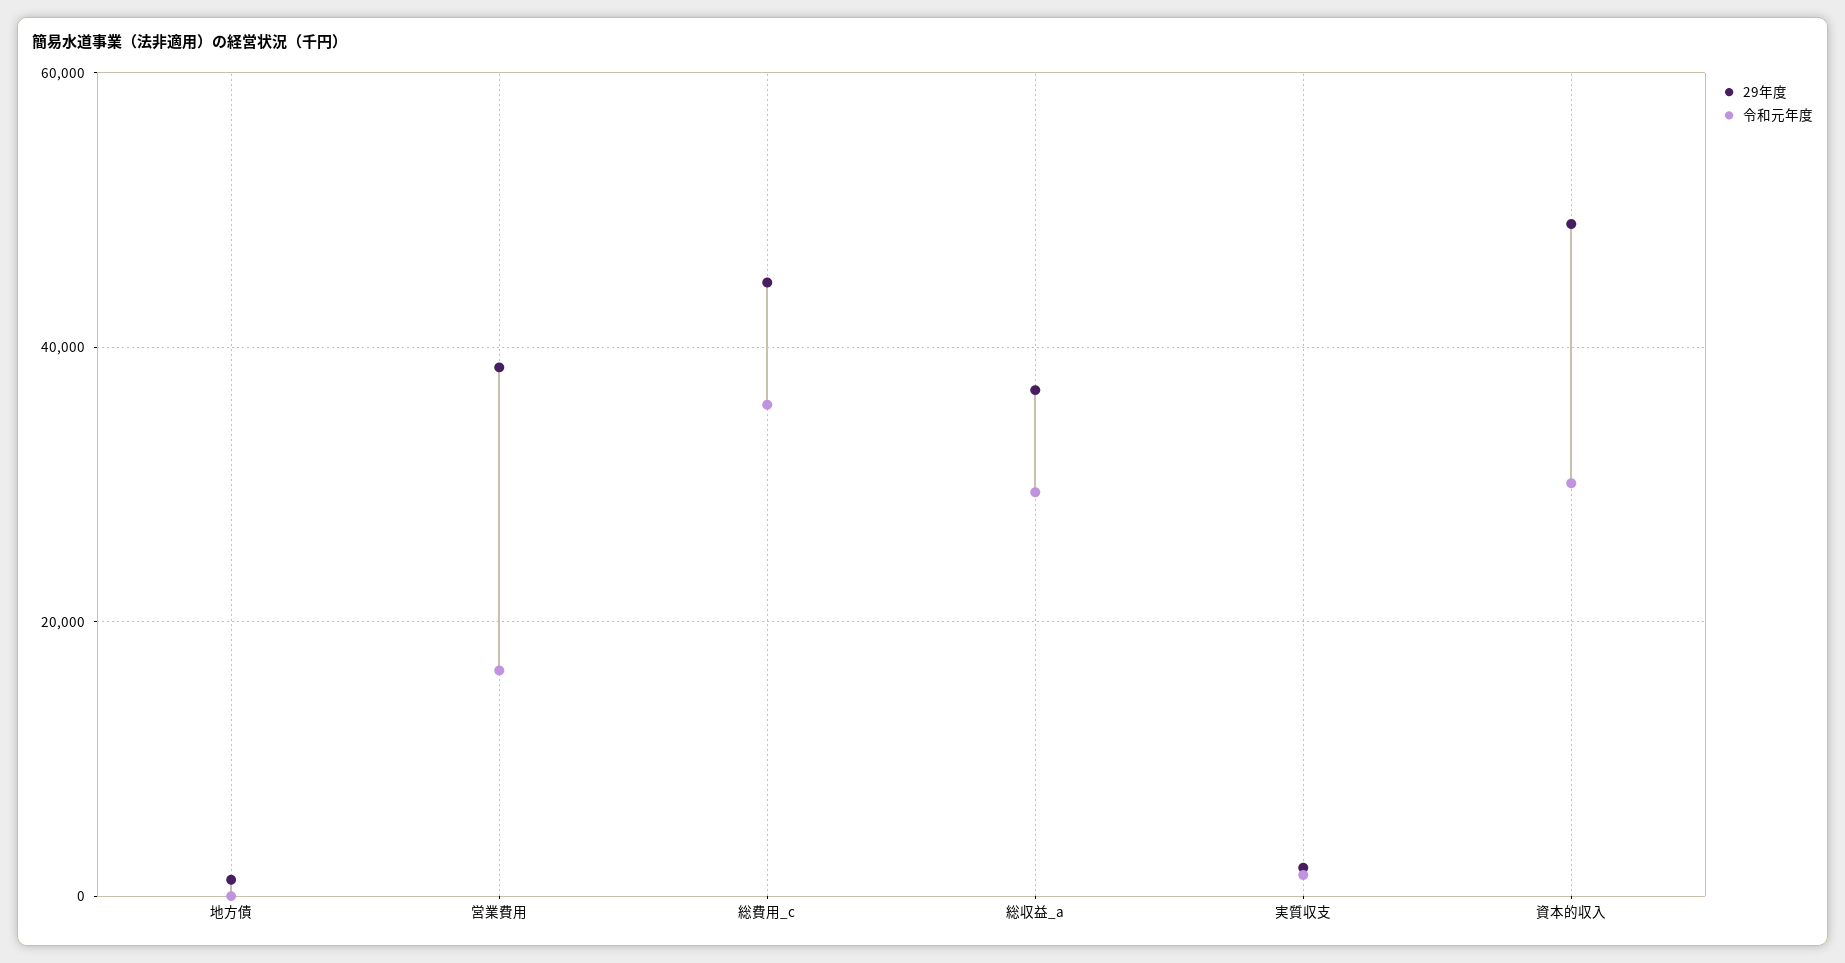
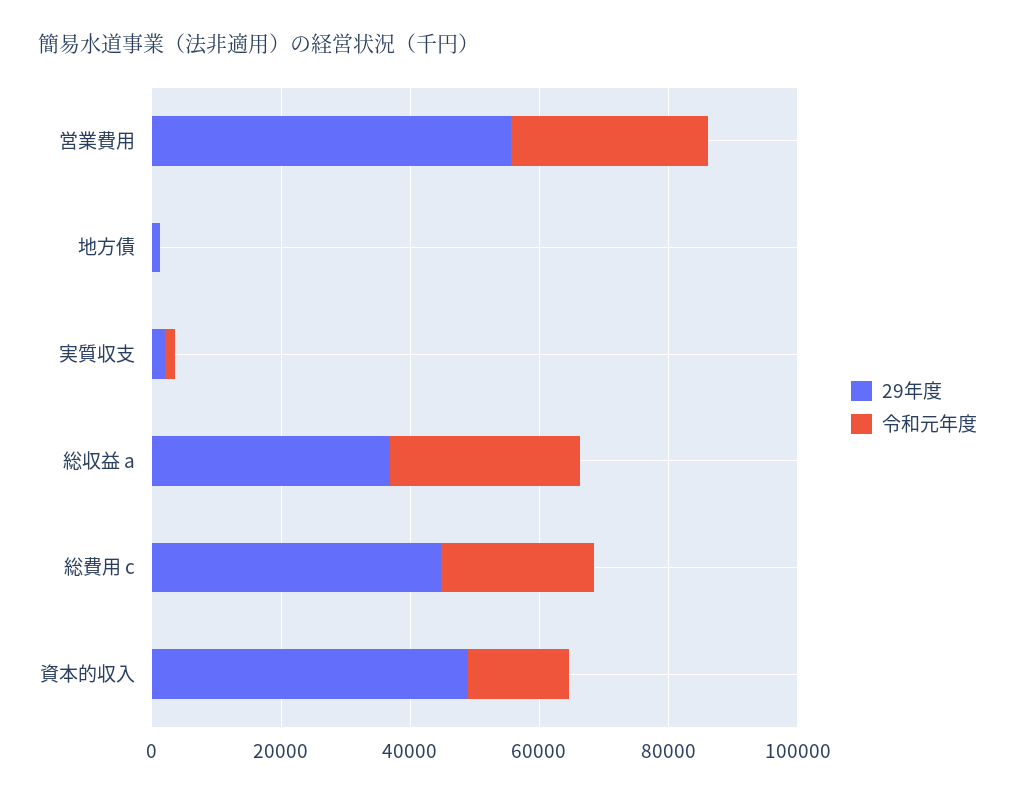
29年度, 営業費用: 38000 -> 55000
令和元年度, 営業費用: 16000 -> 30000
令和元年度, 総費用_c: 36000 -> 25000
令和元年度, 資本的収入: 30000 -> 15000

